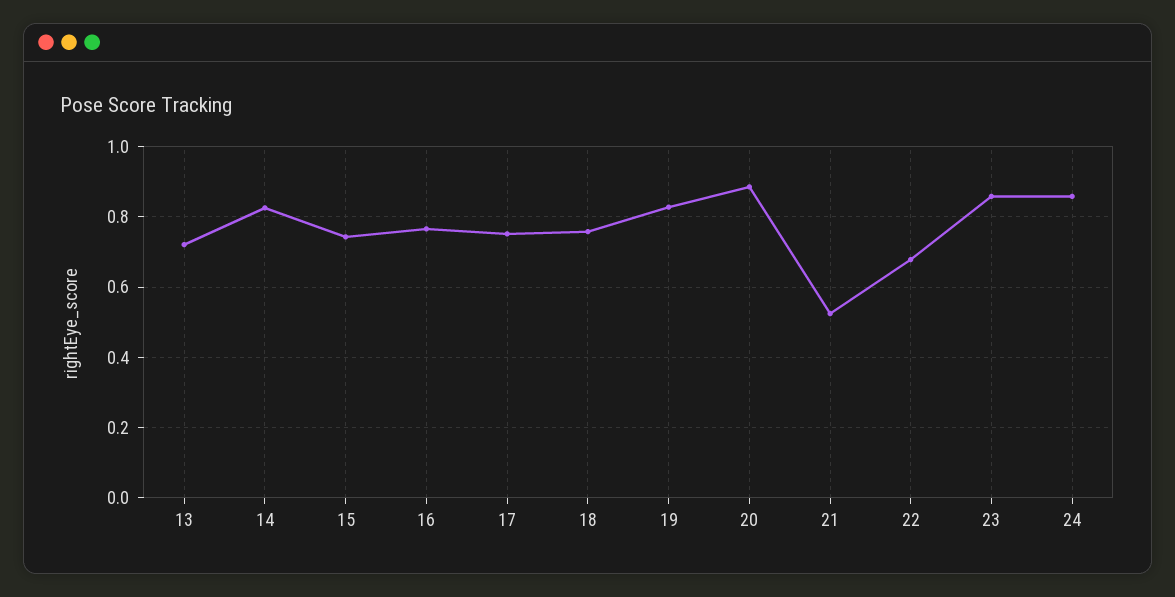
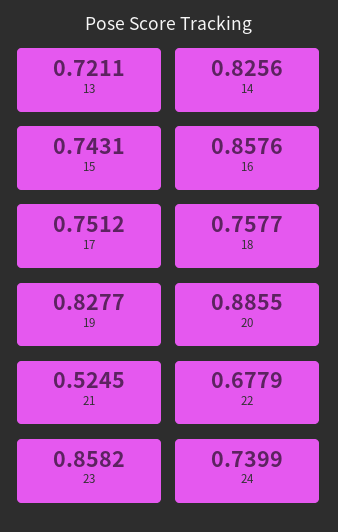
16: 0.76 -> 0.8576
24: 0.86 -> 0.7399

